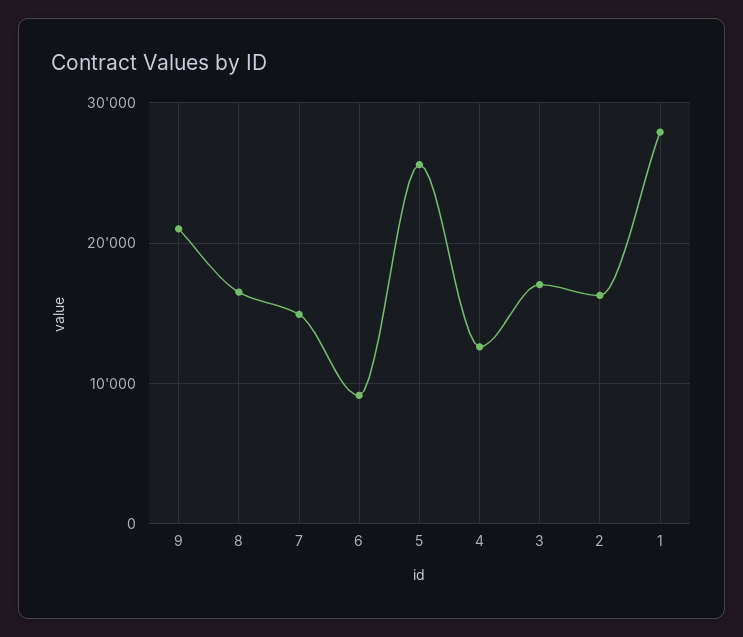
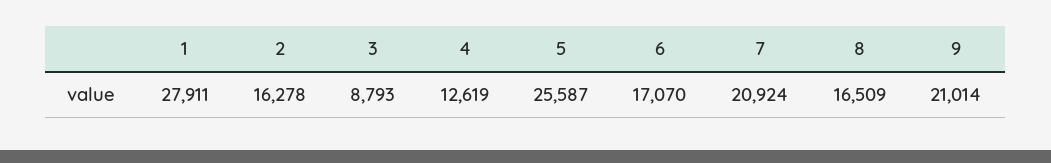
7: 15000 -> 20924
6: 9000 -> 17070
3: 17000 -> 8793

